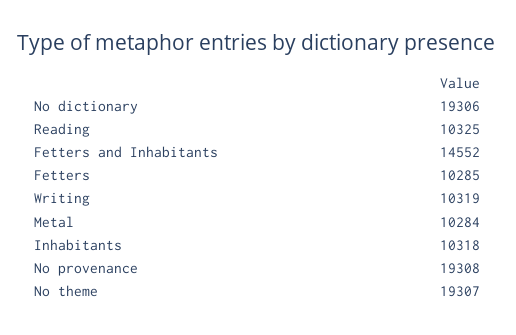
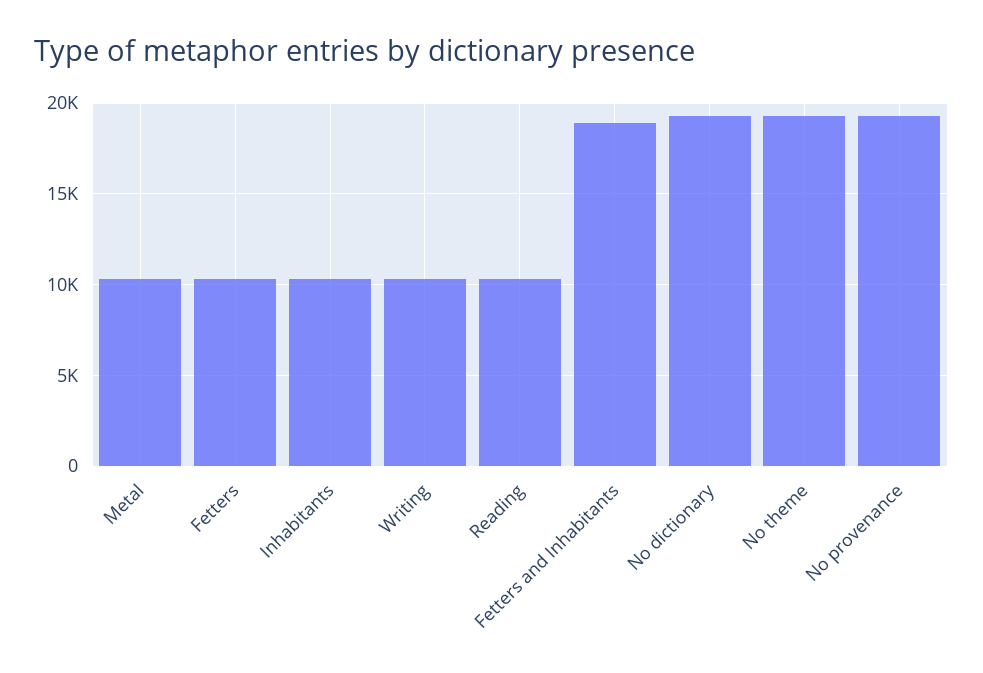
Fetters and Inhabitants: 14552 -> 19000

